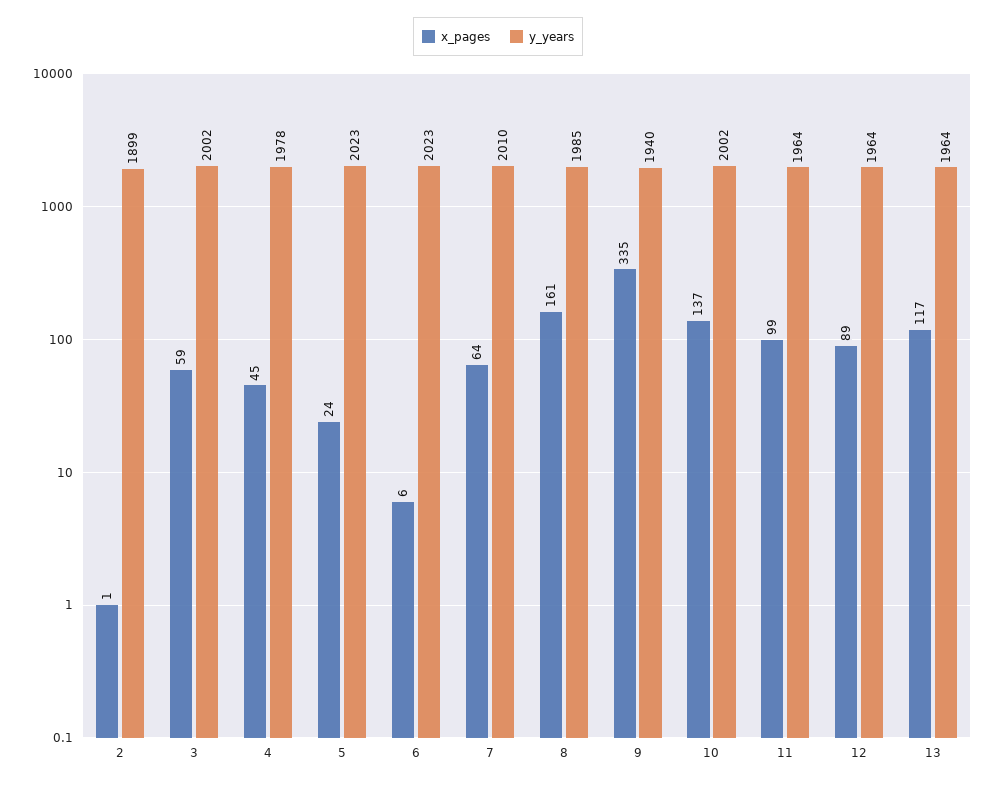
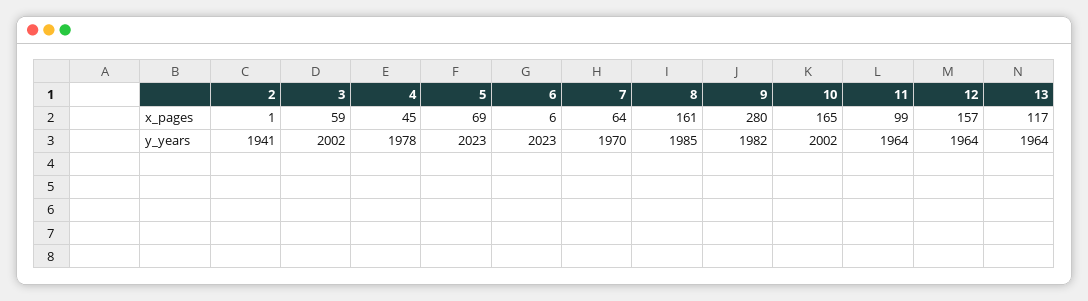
y_years, 2: 1899 -> 1941
x_pages, 5: 24 -> 69
y_years, 7: 2010 -> 1970
x_pages, 9: 335 -> 280
y_years, 9: 1940 -> 1982
x_pages, 10: 137 -> 165
x_pages, 12: 89 -> 157

